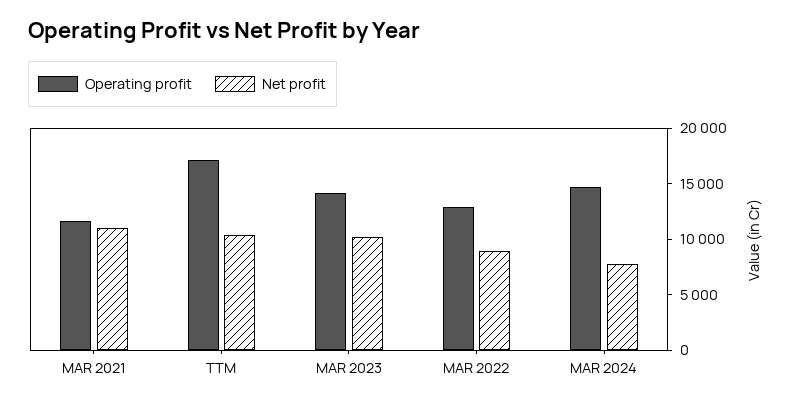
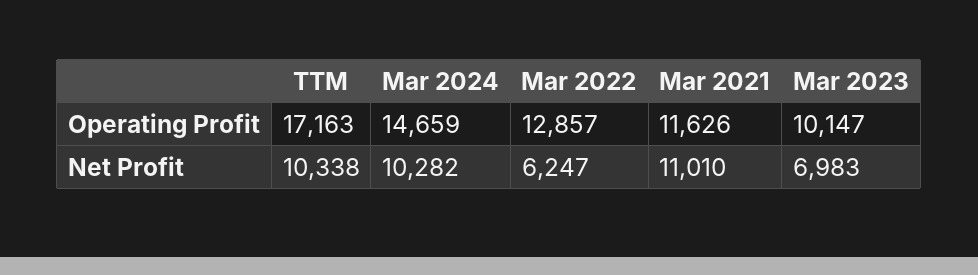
Operating profit, MAR 2023: 14000 -> 10147
Net profit, MAR 2023: 10000 -> 6983
Net profit, MAR 2022: 9000 -> 6247
Net profit, MAR 2024: 8000 -> 10282

